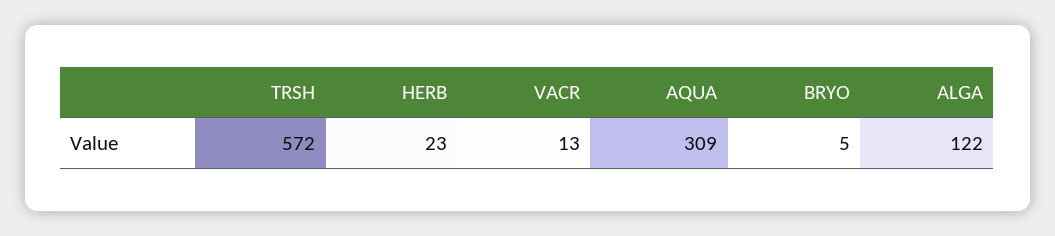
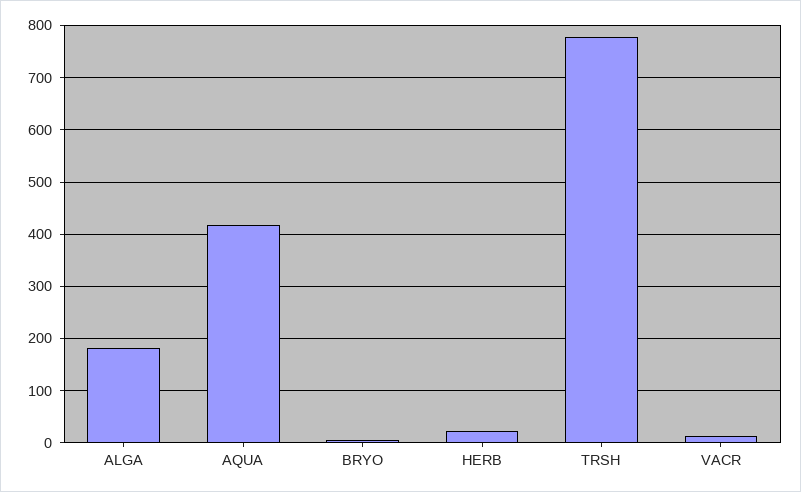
TRSH: 572 -> 780
AQUA: 309 -> 420
ALGA: 122 -> 180

